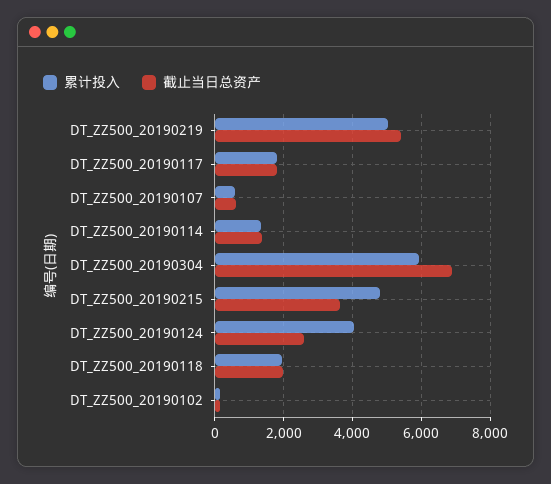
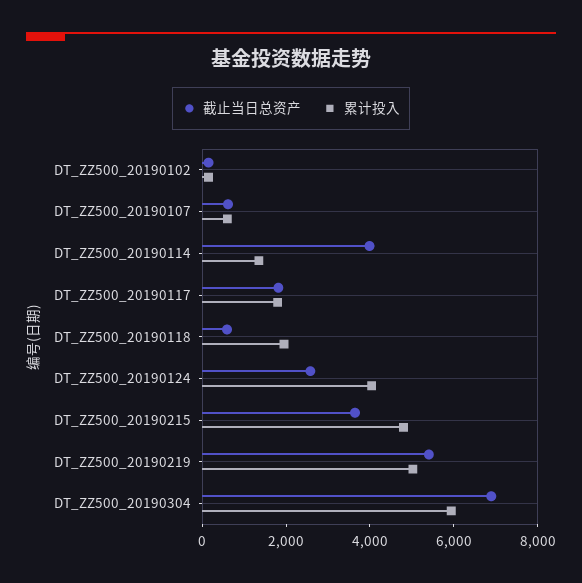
截止当日总资产, DT_ZZ500_20190114: 1400 -> 4000
截止当日总资产, DT_ZZ500_20190118: 2000 -> 500

